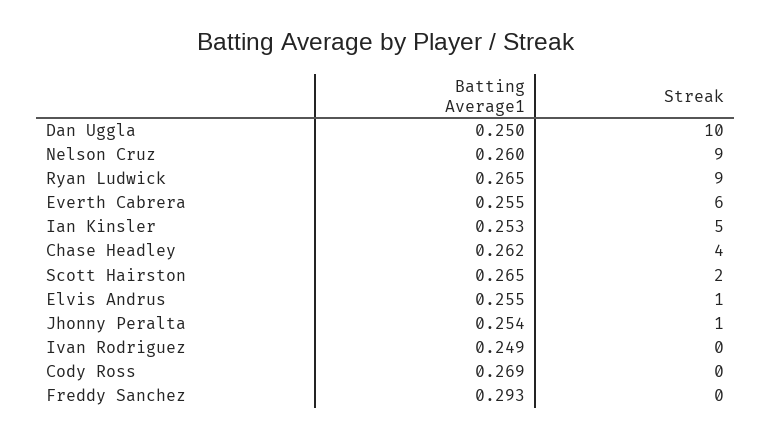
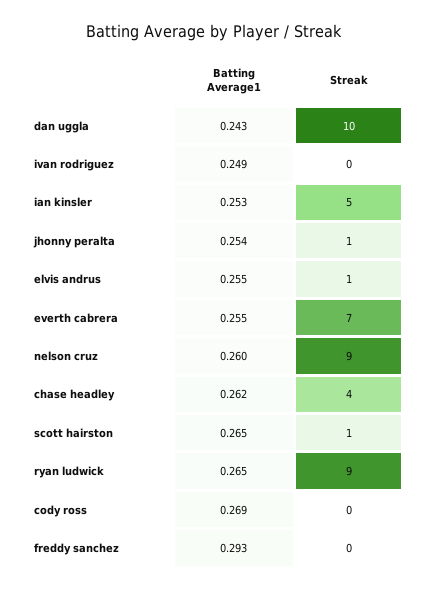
Batting Average1, Dan Uggla: 0.25 -> 0.243
Streak, Everth Cabrera: 6 -> 7
Streak, Scott Hairston: 2 -> 1

